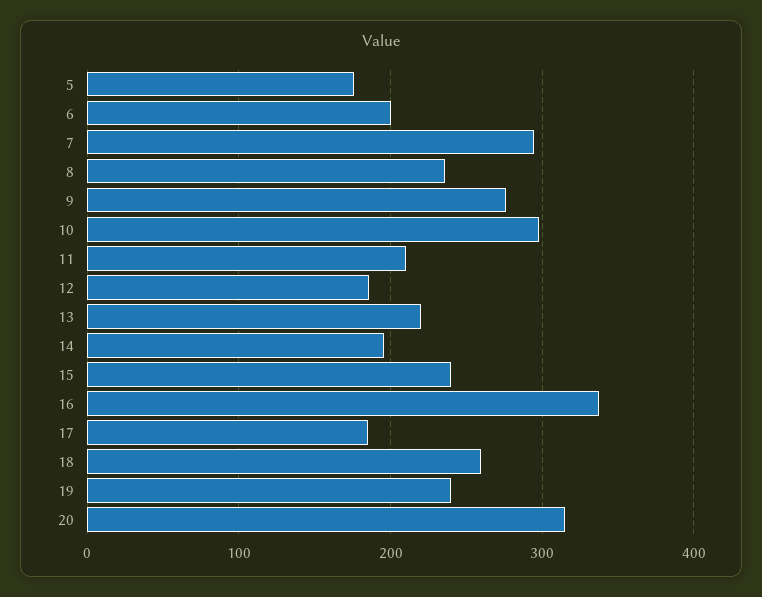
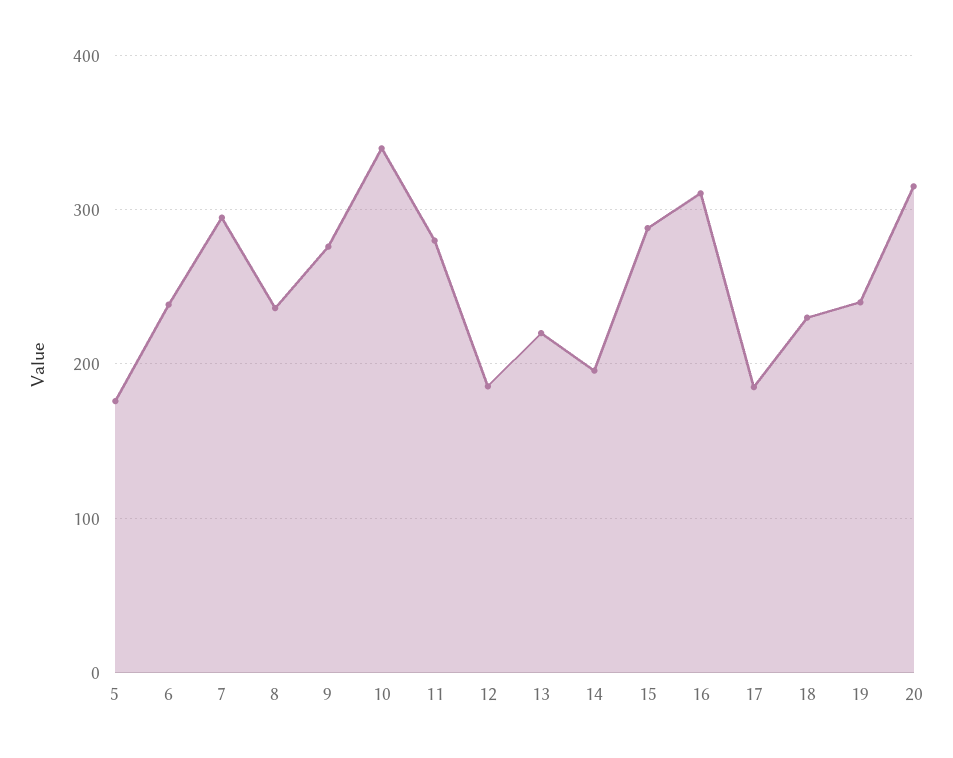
6: 200 -> 240
10: 300 -> 340
11: 210 -> 280
15: 240 -> 290
16: 340 -> 310
18: 260 -> 230

